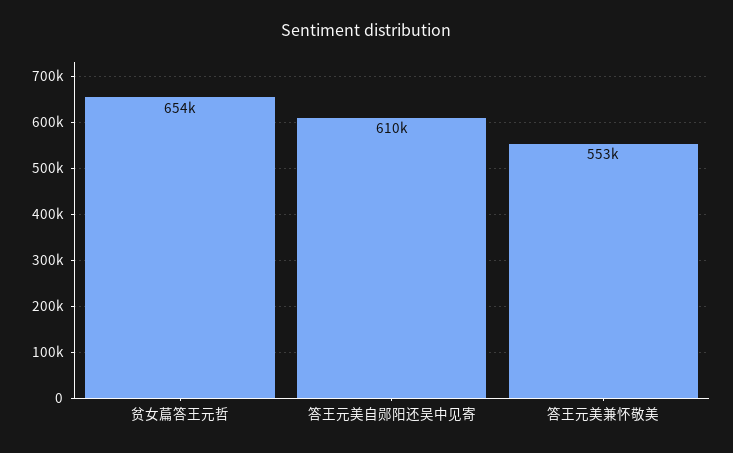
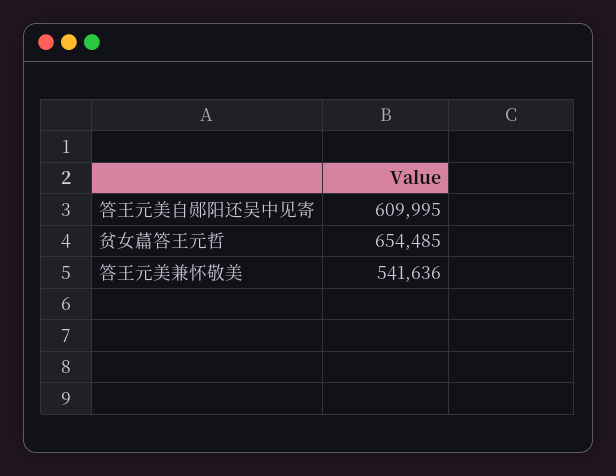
答王元美兼怀敬美: 553000 -> 541636

